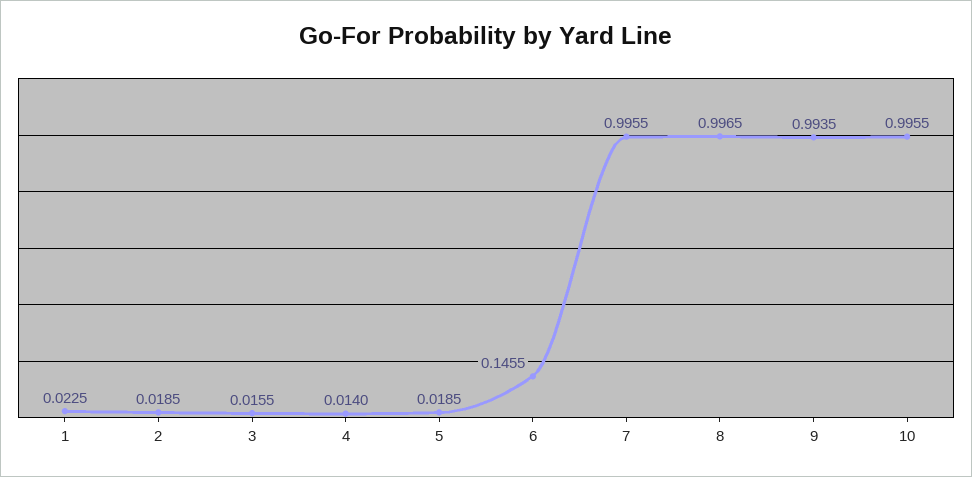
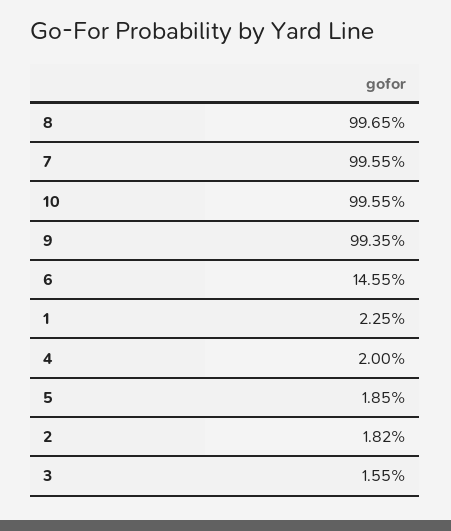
2: 0.0185 -> 0.0182
4: 0.014 -> 0.02

